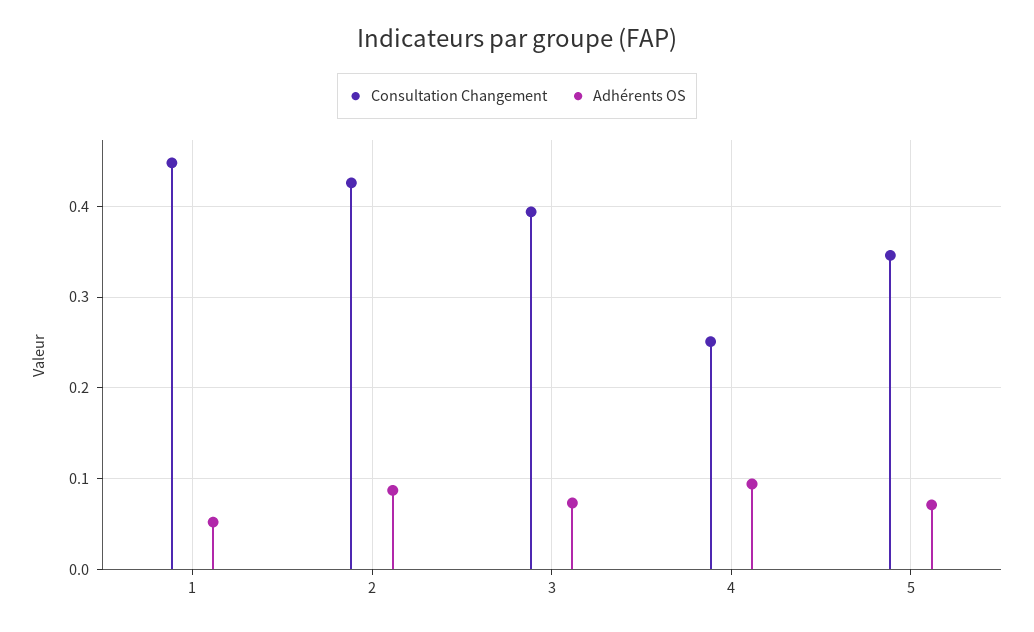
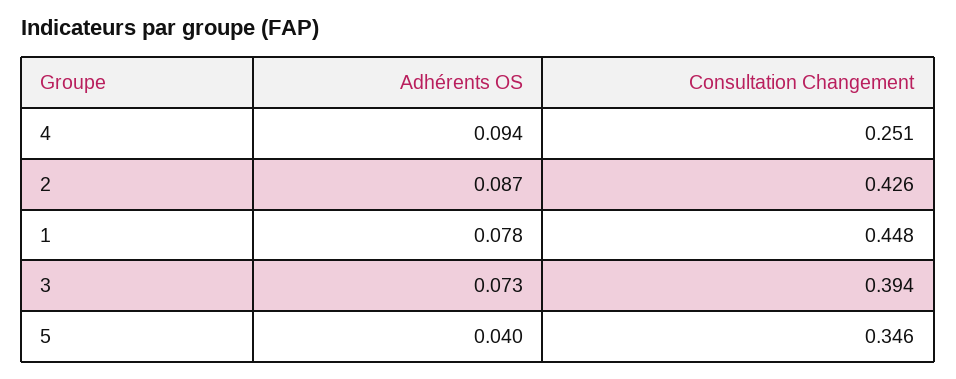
Adhérents OS, 1: 0.05 -> 0.078
Adhérents OS, 5: 0.07 -> 0.04

